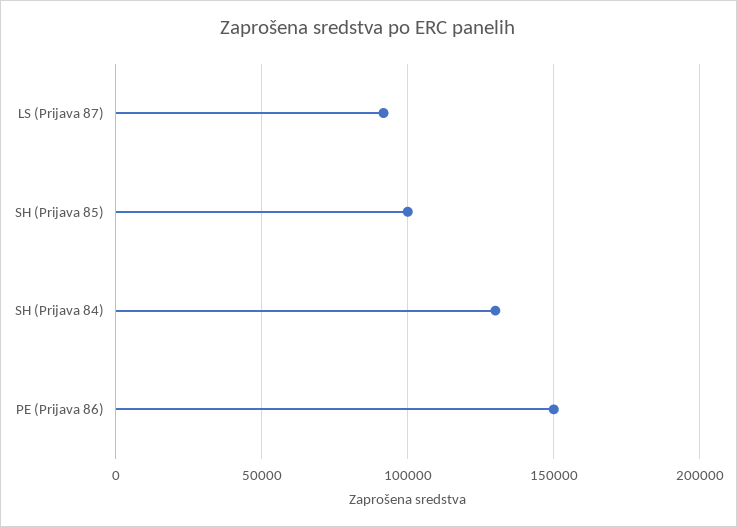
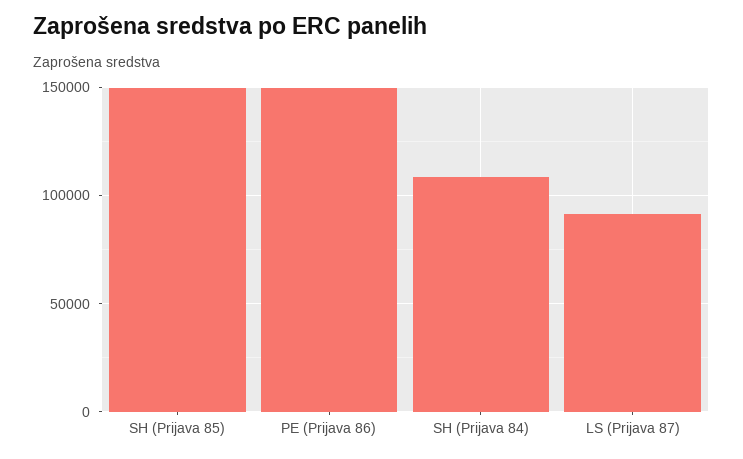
SH (Prijava 85): 100000 -> 150000
SH (Prijava 84): 130000 -> 110000

